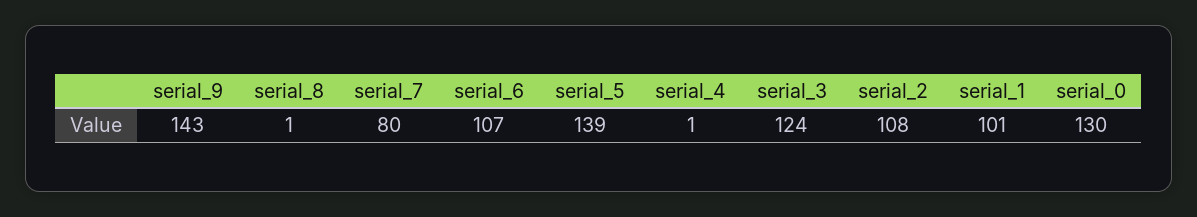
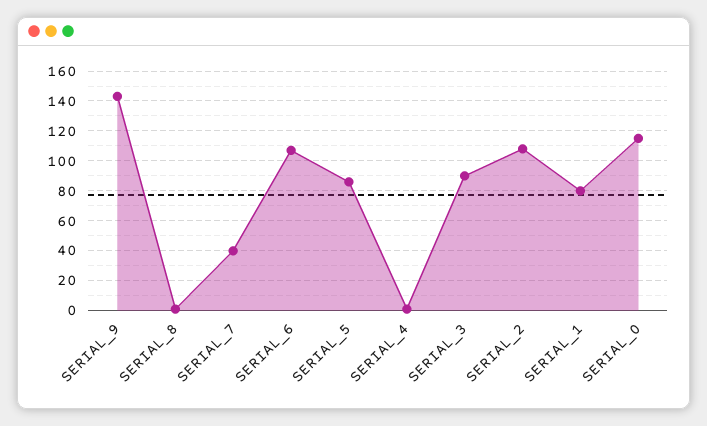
serial_7: 80 -> 40
serial_5: 139 -> 85
serial_3: 124 -> 90
serial_1: 101 -> 80
serial_0: 130 -> 115

